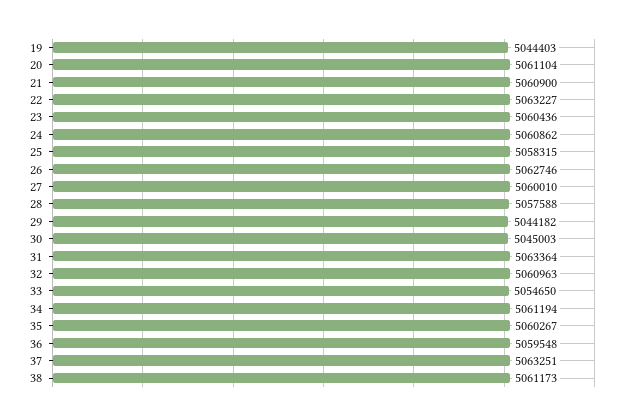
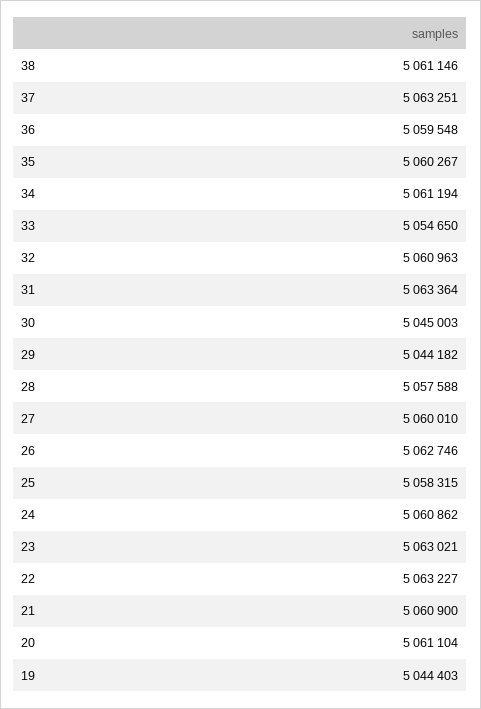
23: 5060436 -> 5063021
38: 5061173 -> 5061146

